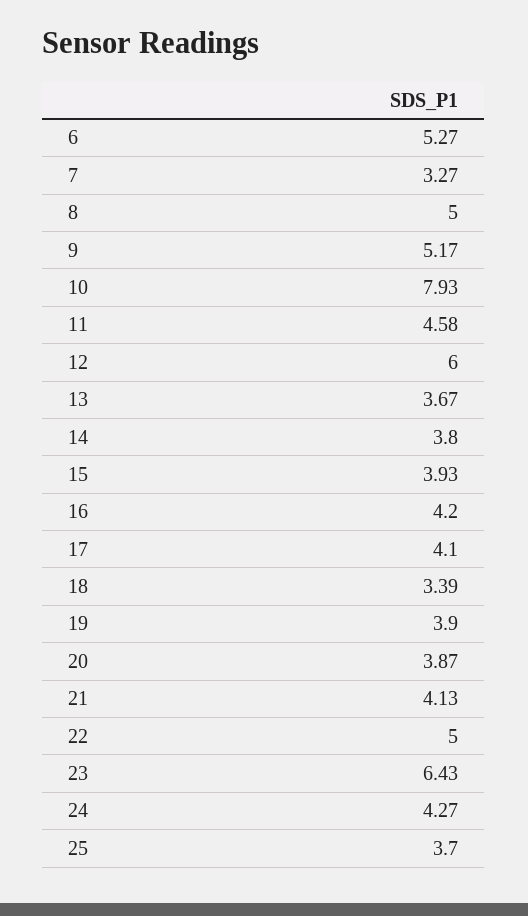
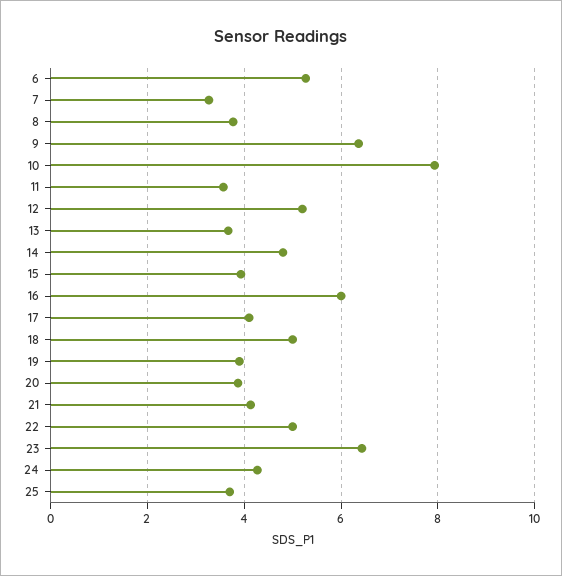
8: 5 -> 3.8
9: 5.17 -> 6.4
11: 4.58 -> 3.6
12: 6 -> 5.2
14: 3.8 -> 4.8
16: 4.2 -> 6
18: 3.39 -> 5

